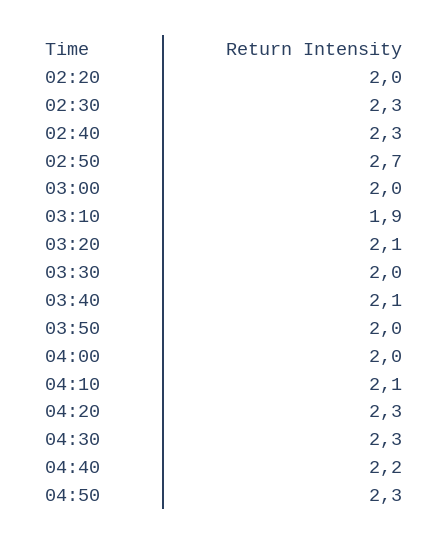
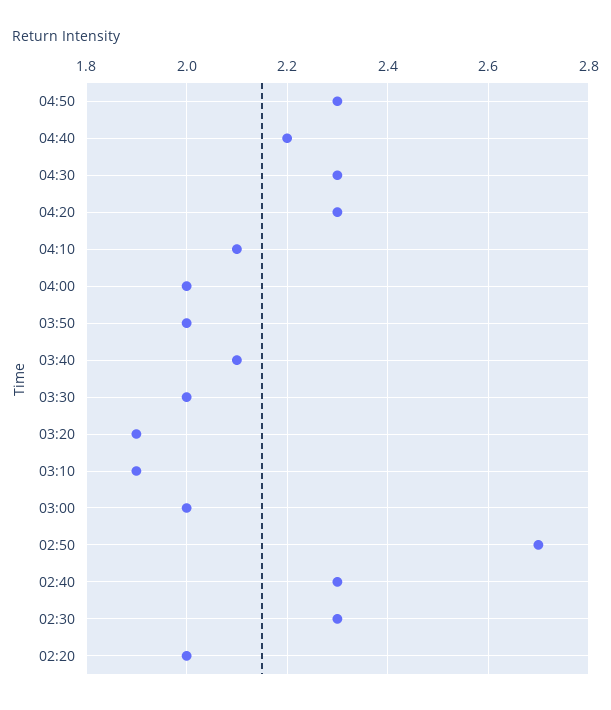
03:20: 2.1 -> 1.9

